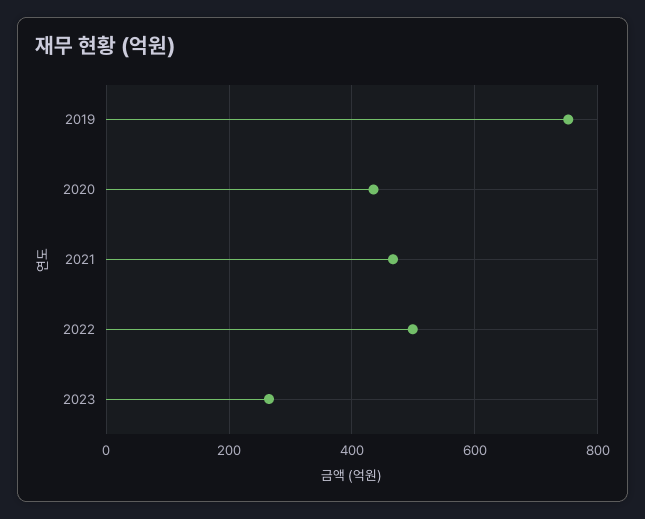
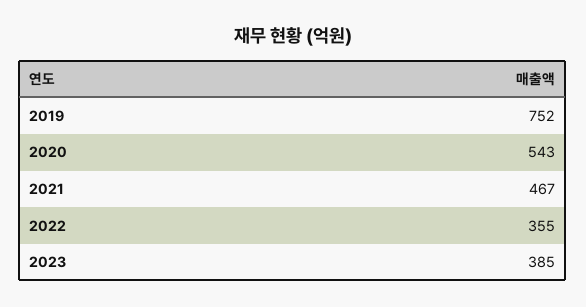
2020: 440 -> 543
2022: 500 -> 355
2023: 260 -> 385

